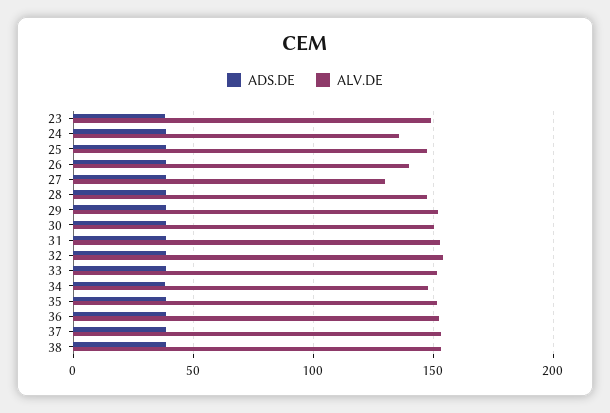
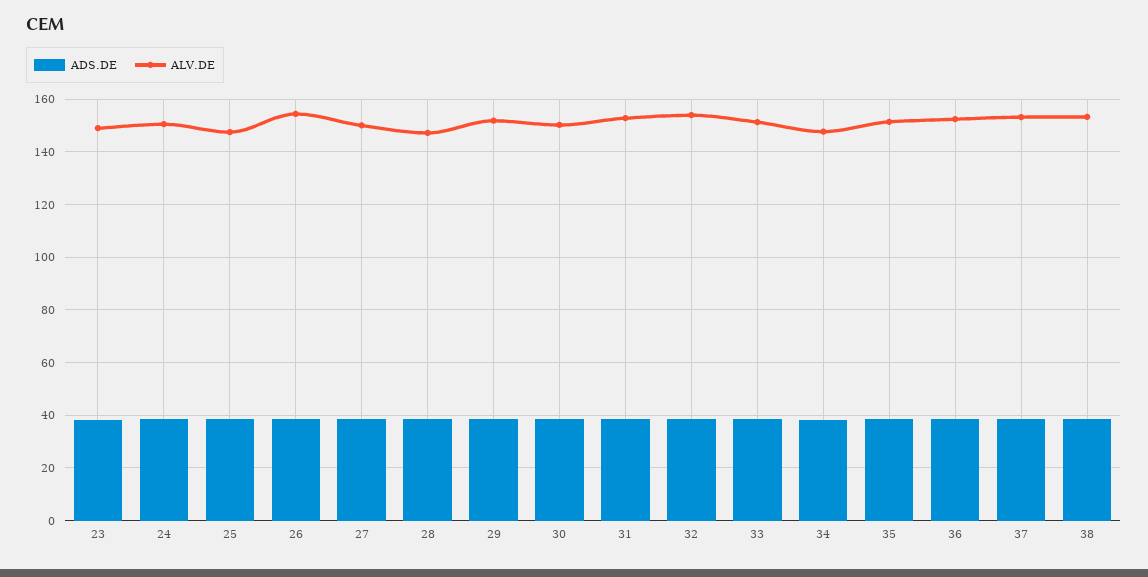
ALV.DE, 24: 135 -> 150
ALV.DE, 26: 140 -> 155
ALV.DE, 27: 130 -> 150

